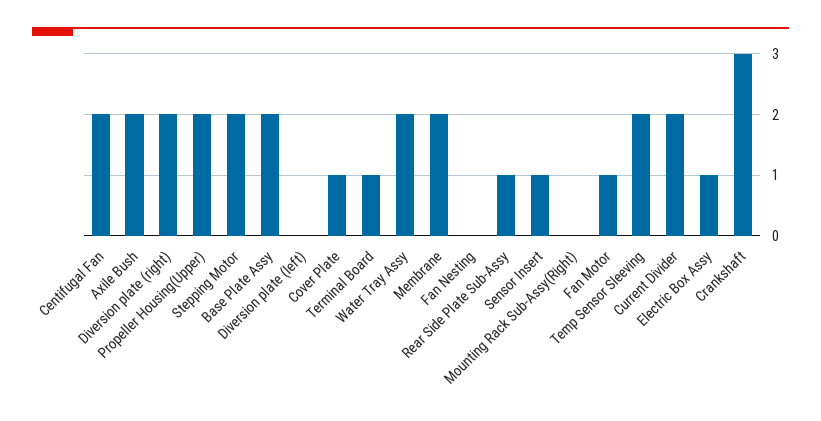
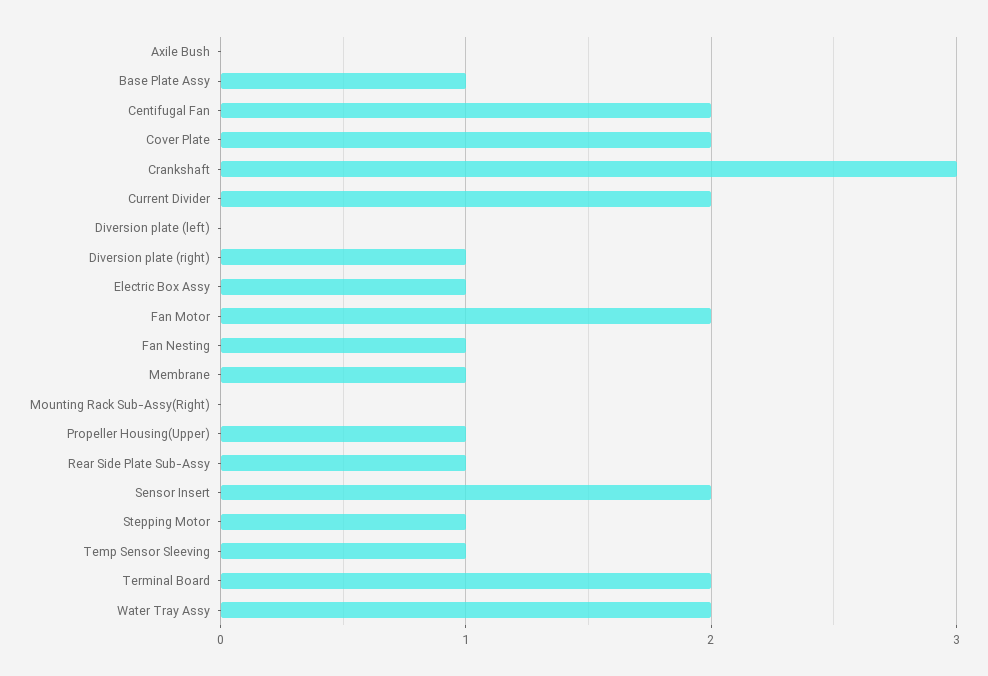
Axile Bush: 2 -> 0
Diversion plate (right): 2 -> 1
Propeller Housing(Upper): 2 -> 1
Stepping Motor: 2 -> 1
Base Plate Assy: 2 -> 1
Cover Plate: 1 -> 2
Terminal Board: 1 -> 2
Membrane: 2 -> 1
Fan Nesting: 0 -> 1
Sensor Insert: 1 -> 2
Fan Motor: 1 -> 2
Temp Sensor Sleeving: 2 -> 1

